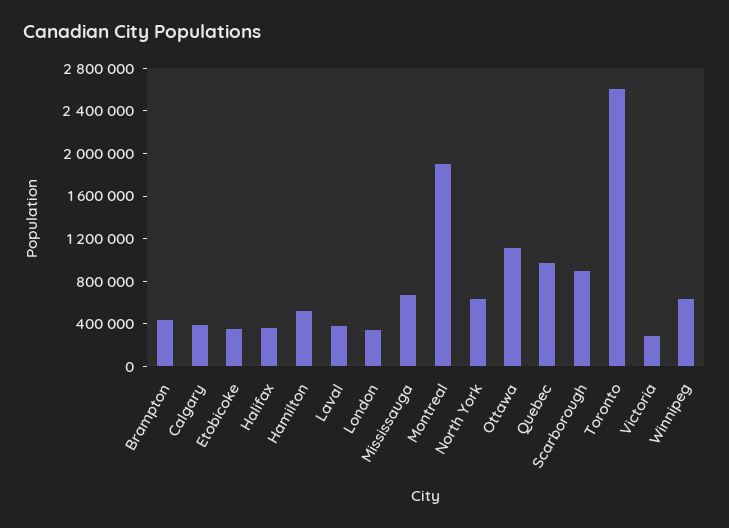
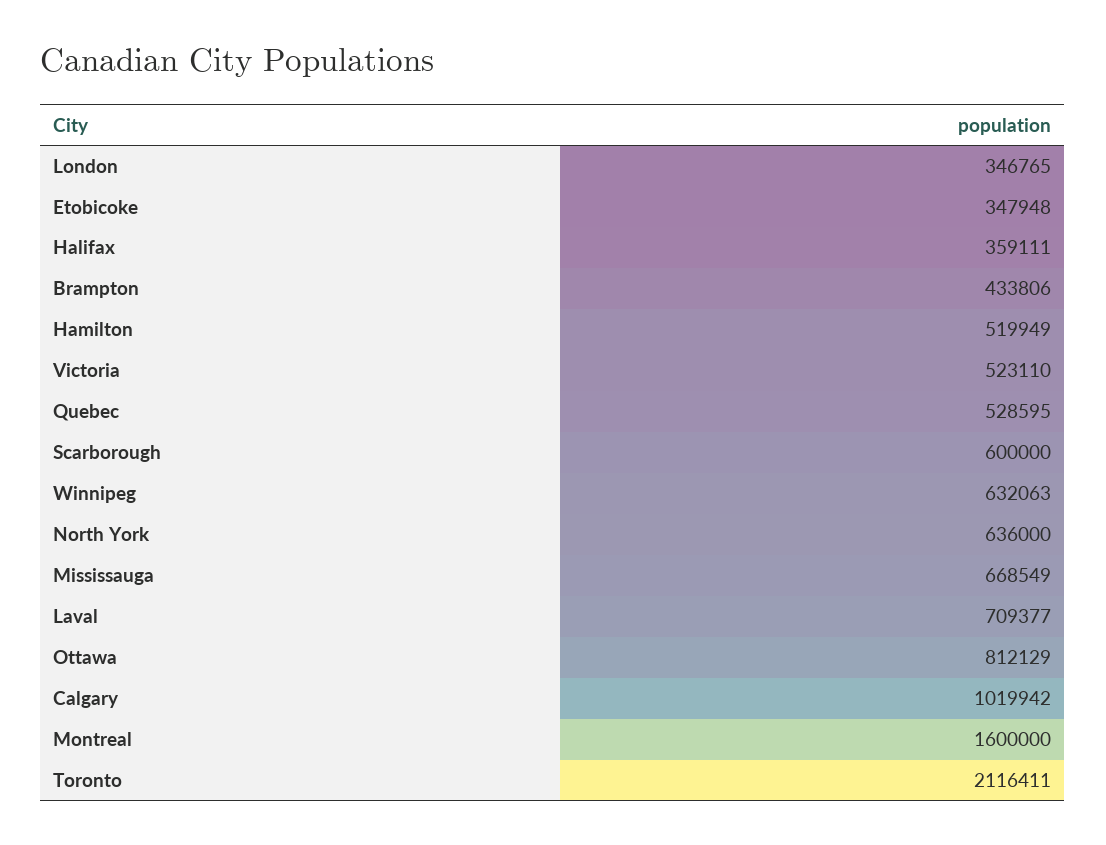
Calgary: 400000 -> 1019942
Laval: 400000 -> 709377
Montreal: 1900000 -> 1600000
Ottawa: 1100000 -> 812129
Quebec: 1000000 -> 528595
Scarborough: 900000 -> 600000
Toronto: 2600000 -> 2116411
Victoria: 300000 -> 523110

